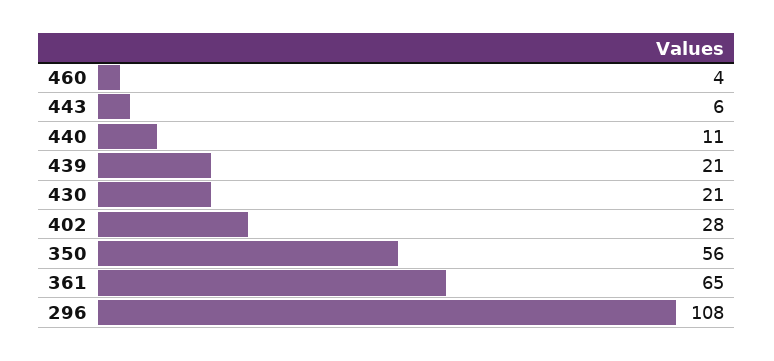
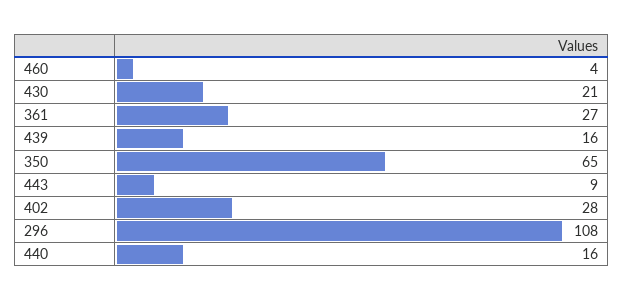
443: 6 -> 9
440: 11 -> 16
439: 21 -> 16
350: 56 -> 65
361: 65 -> 27

